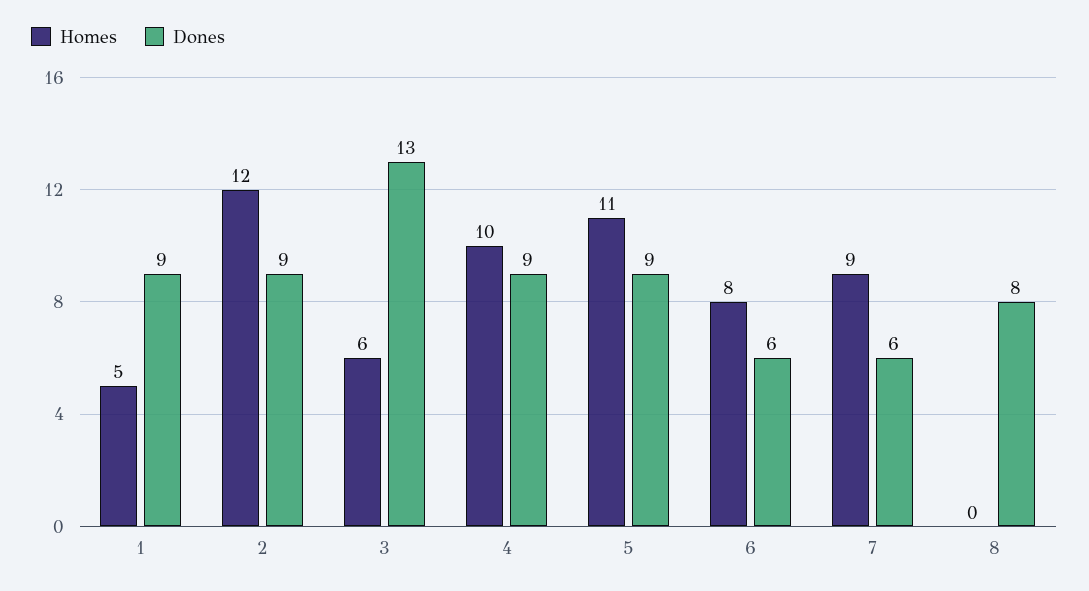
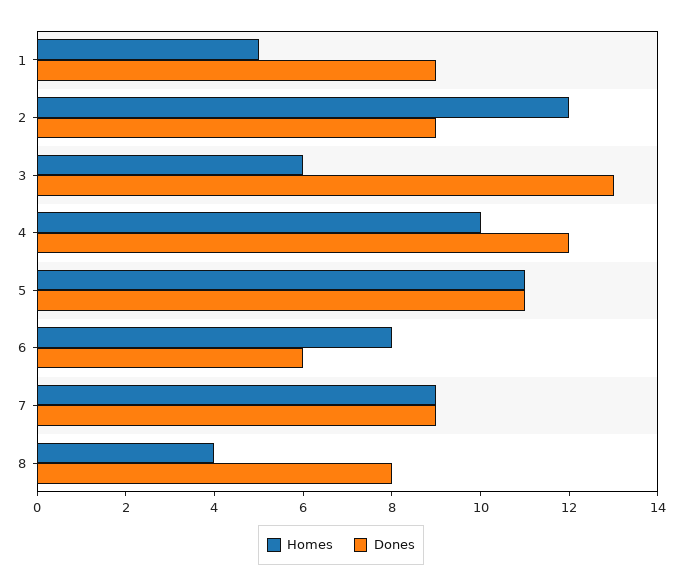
Dones, 4: 9 -> 12
Dones, 5: 9 -> 11
Dones, 7: 6 -> 9
Homes, 8: 0 -> 4

